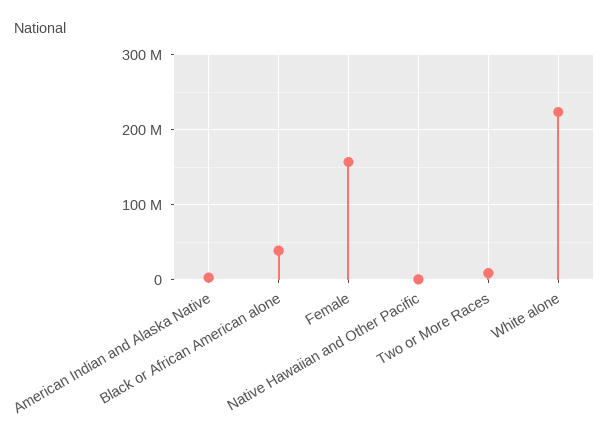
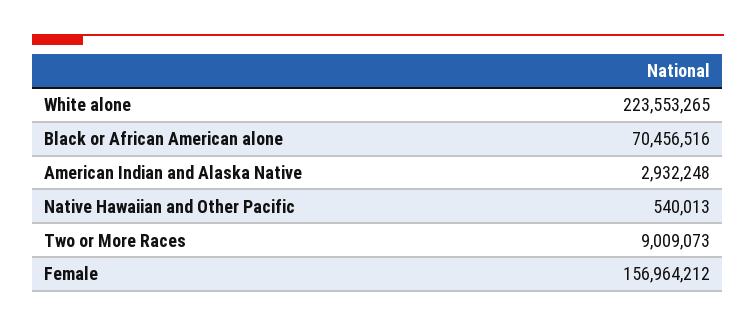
Black or African American alone: 40000000 -> 70456516

